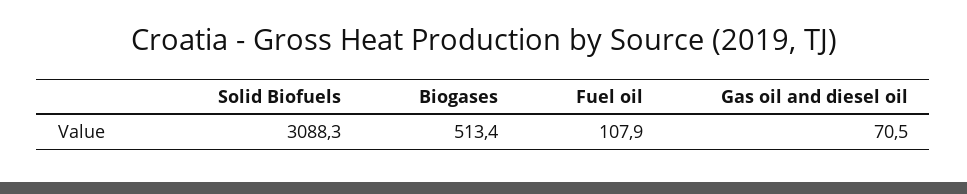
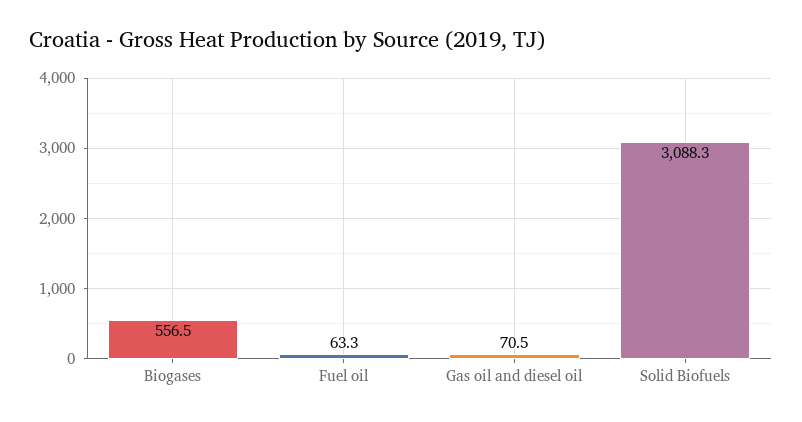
Biogases: 513.4 -> 556.5
Fuel oil: 107.9 -> 63.3

